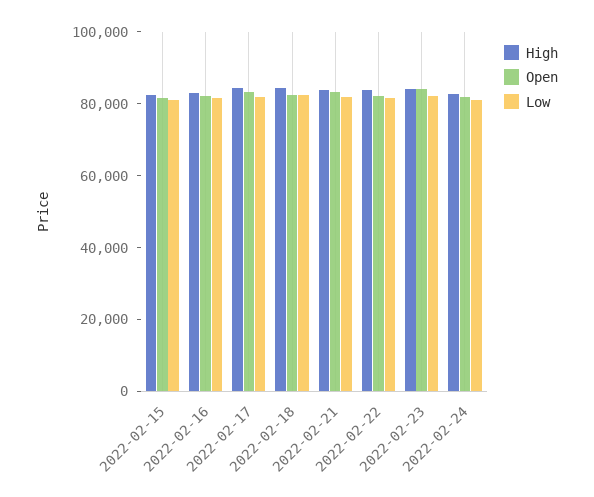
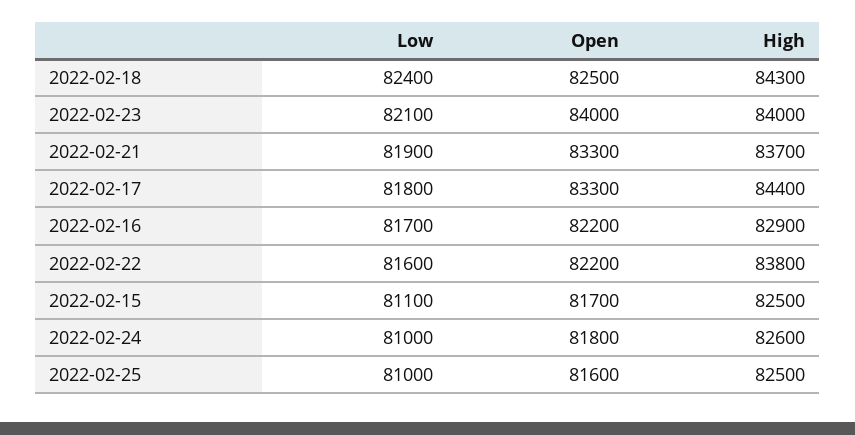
Low, 2022-02-25: none -> 81000
Open, 2022-02-25: none -> 81600
High, 2022-02-25: none -> 82500

